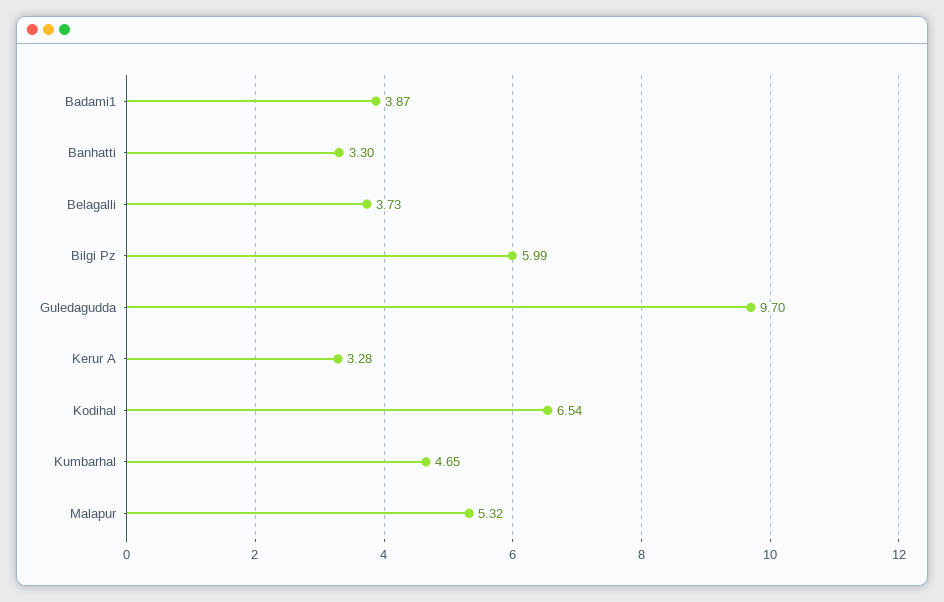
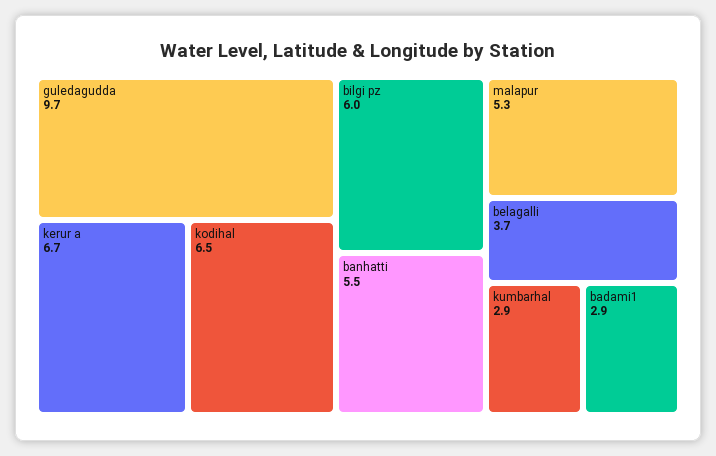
Badami1: 3.87 -> 2.9
Banhatti: 3.3 -> 5.5
Kerur A: 3.28 -> 6.7
Kumbarhal: 4.65 -> 2.9

